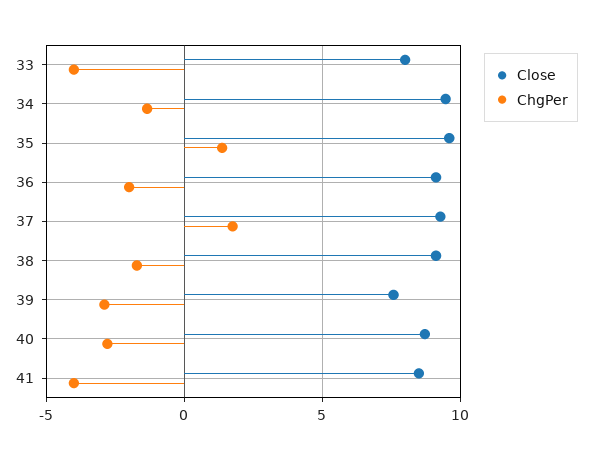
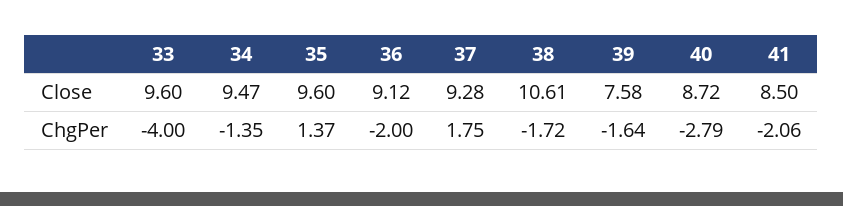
Close, 33: 8 -> 9.6
Close, 38: 9 -> 10.61
ChgPer, 39: -3 -> -1.64
ChgPer, 41: -4 -> -2.06

